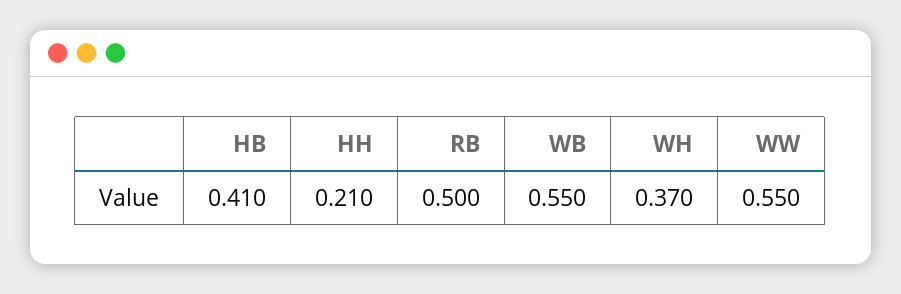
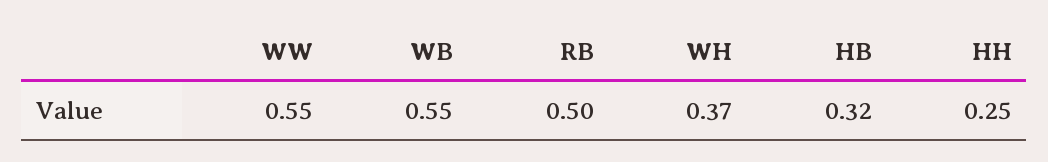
HB: 0.41 -> 0.32
HH: 0.21 -> 0.25

